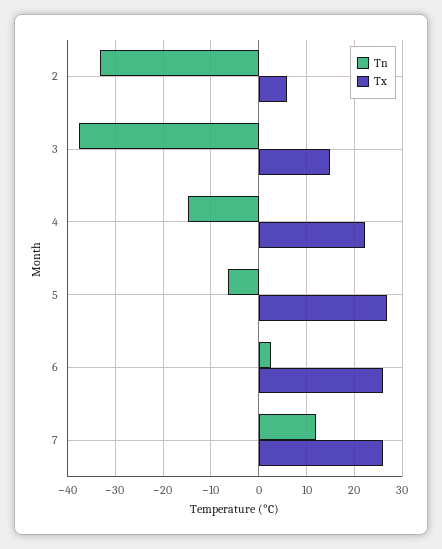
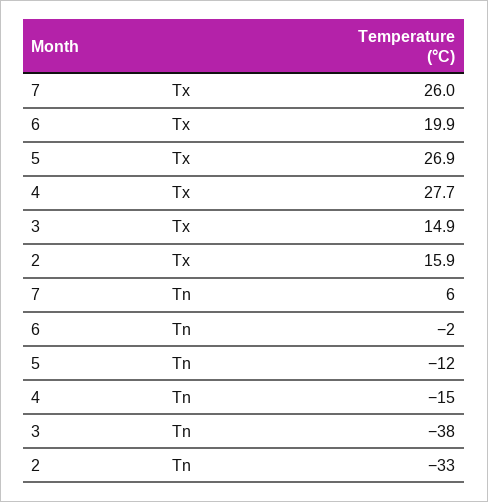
Tx, 2: 6 -> 15.9
Tx, 4: 22 -> 27.7
Tn, 5: -6 -> -12
Tn, 6: 2 -> -2
Tx, 6: 26 -> 19.9
Tn, 7: 12 -> 6

